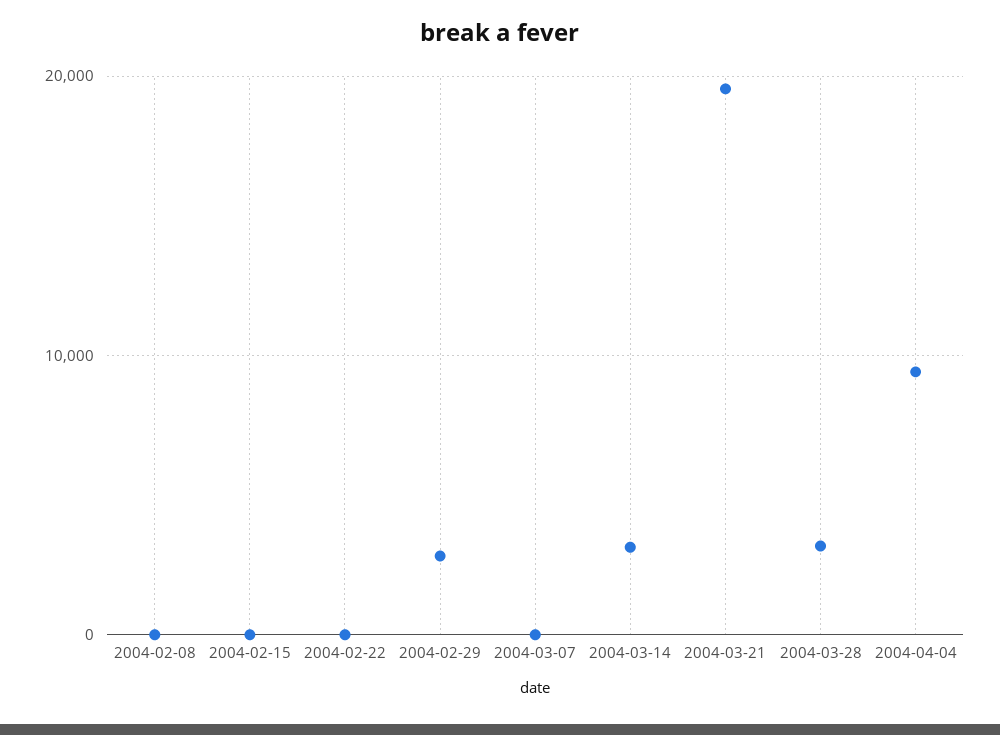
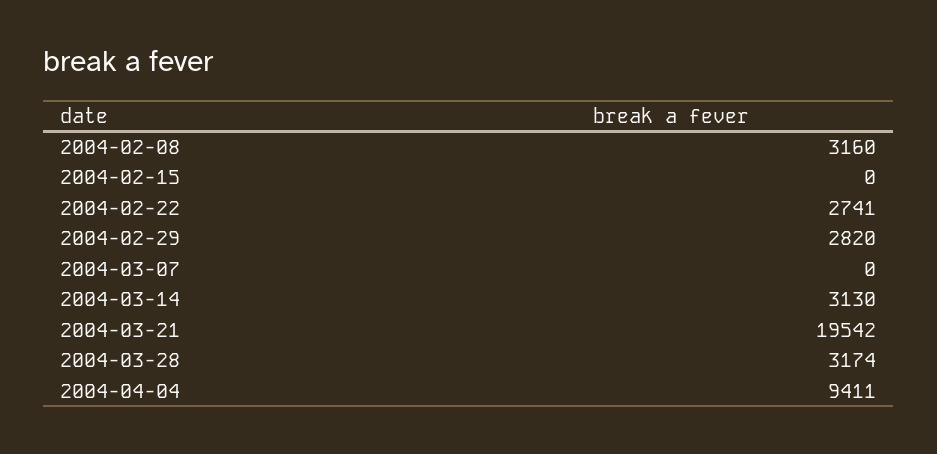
2004-02-08: 0 -> 3160
2004-02-22: 0 -> 2741

